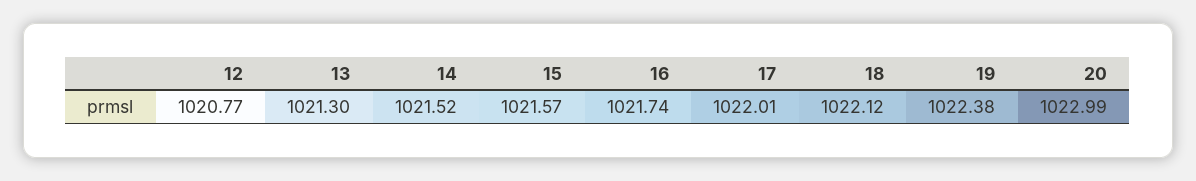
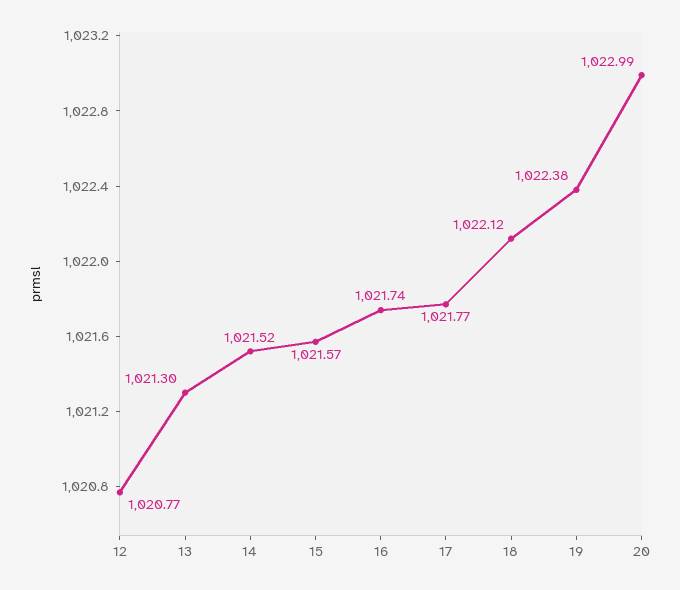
17: 1022.01 -> 1021.77

